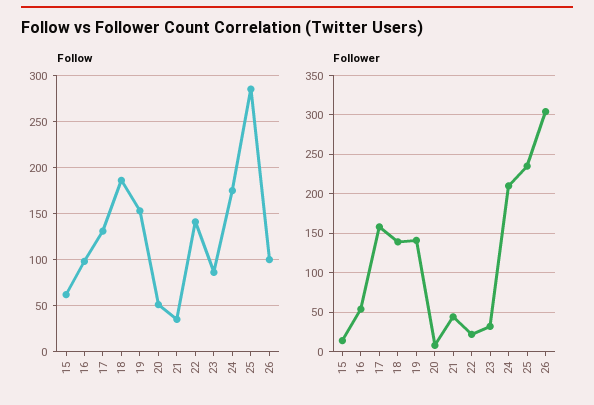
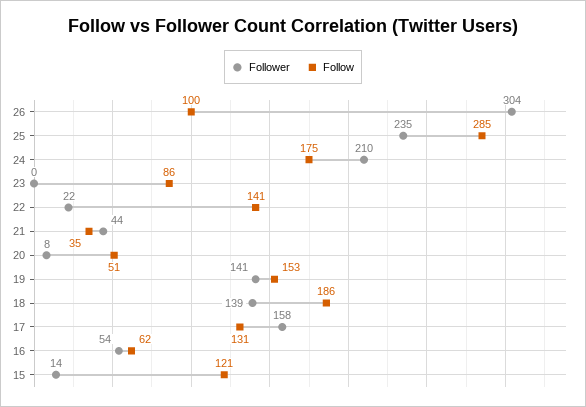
Follow, 15: 60 -> 121
Follow, 16: 100 -> 62
Follower, 23: 30 -> 0

